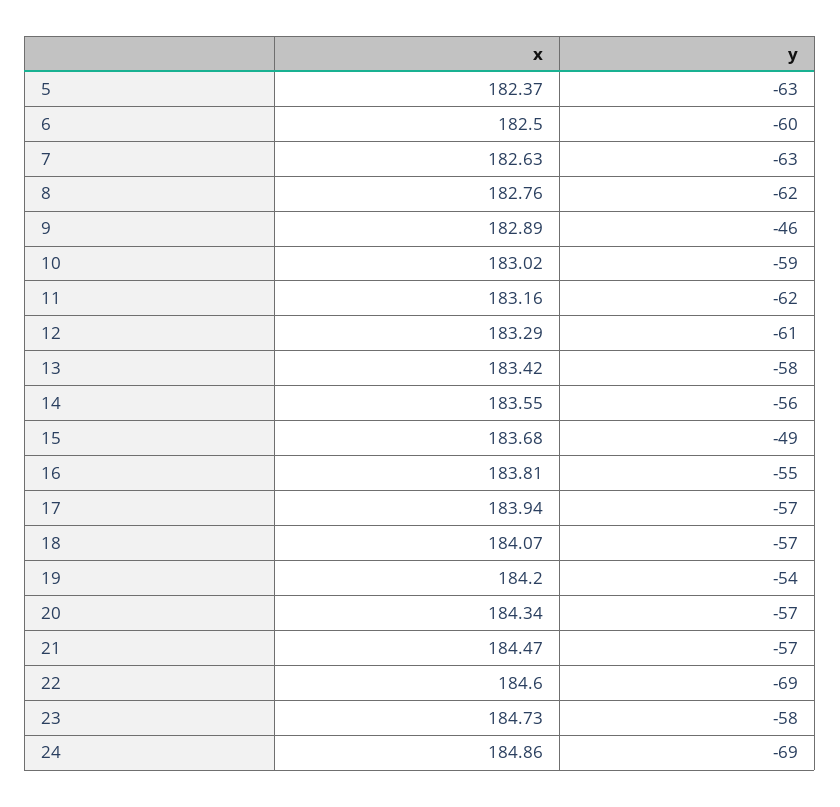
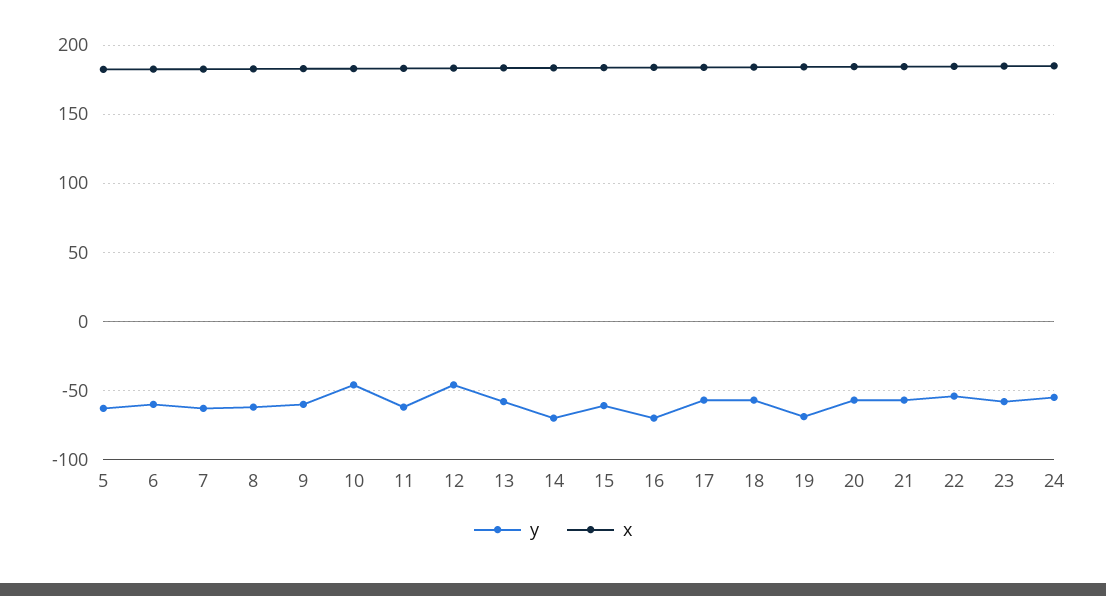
y, 9: -46 -> -60
y, 10: -59 -> -45
y, 12: -61 -> -45
y, 14: -56 -> -70
y, 15: -49 -> -60
y, 16: -55 -> -70
y, 19: -54 -> -70
y, 22: -69 -> -55
y, 24: -69 -> -55

